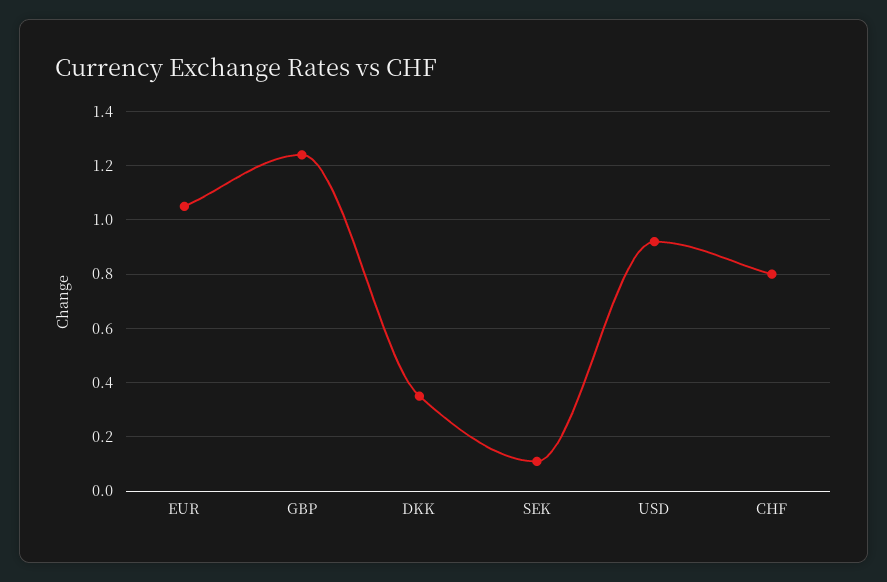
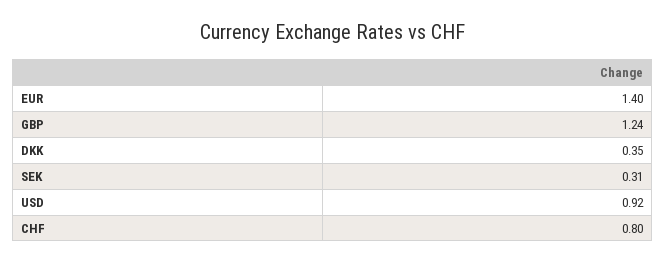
EUR: 1.05 -> 1.4
SEK: 0.1 -> 0.31

